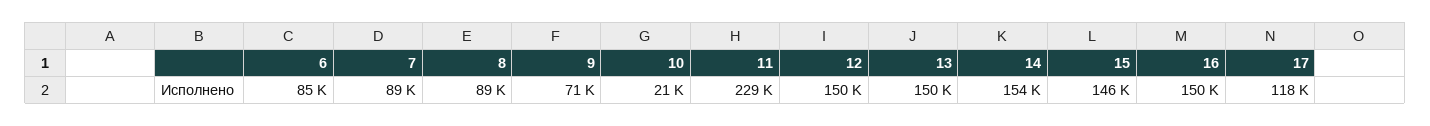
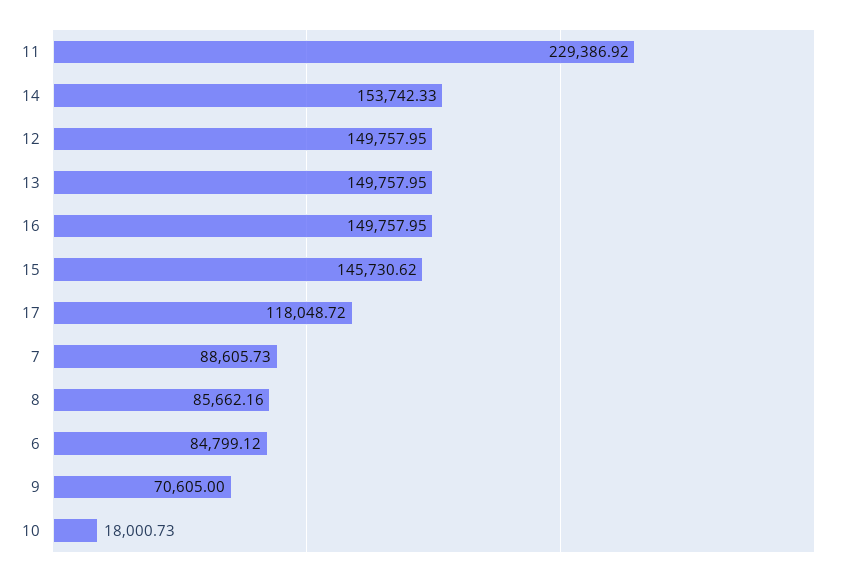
8: 89000 -> 85662.16
10: 21000 -> 18000.73

